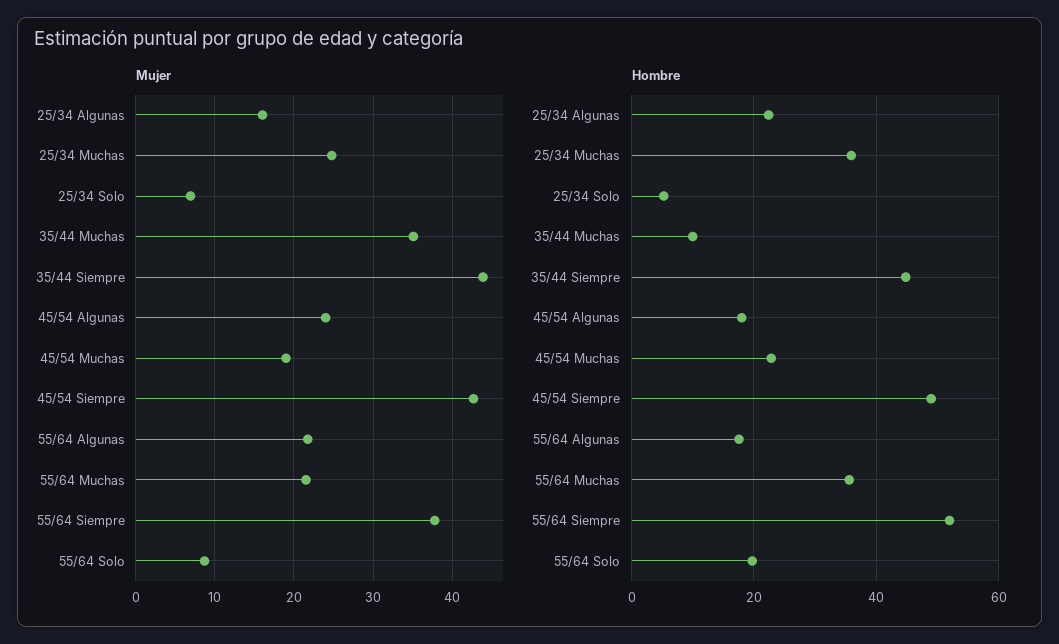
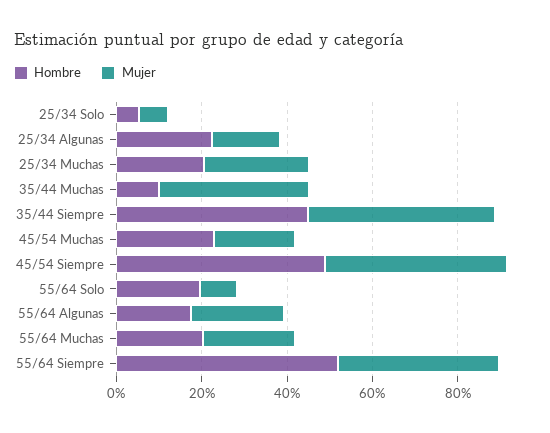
Mujer, 45/54 Algunas: 24 -> none
Hombre, 25/34 Muchas: 36 -> 20
Hombre, 45/54 Algunas: 18 -> none
Hombre, 55/64 Muchas: 36 -> 20

